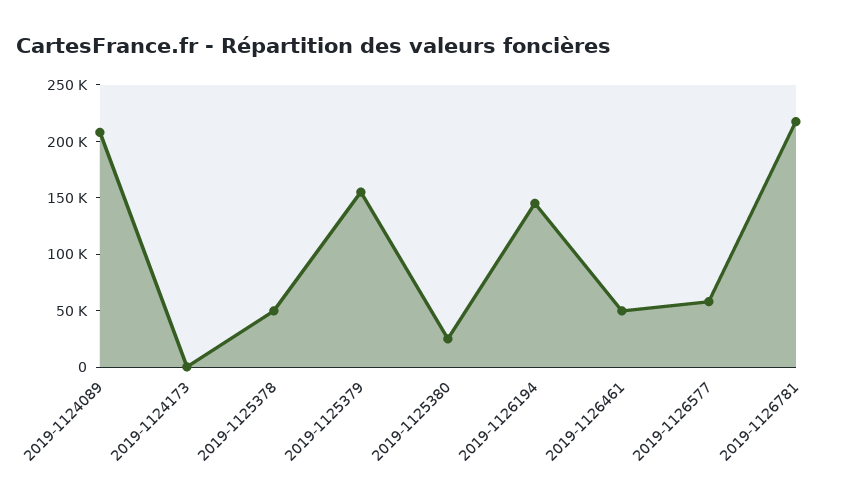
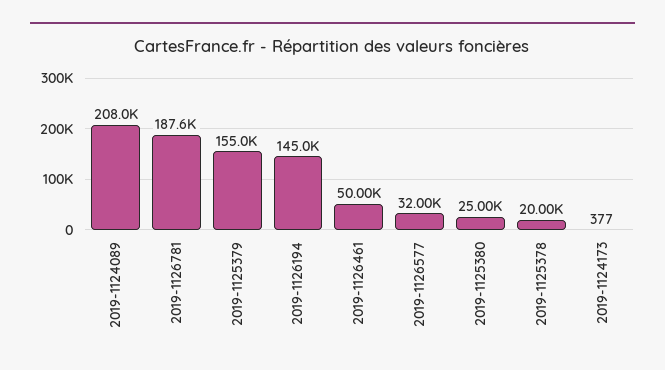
2019-1125378: 50000 -> 20000
2019-1126577: 60000 -> 32000
2019-1126781: 220000 -> 187600

